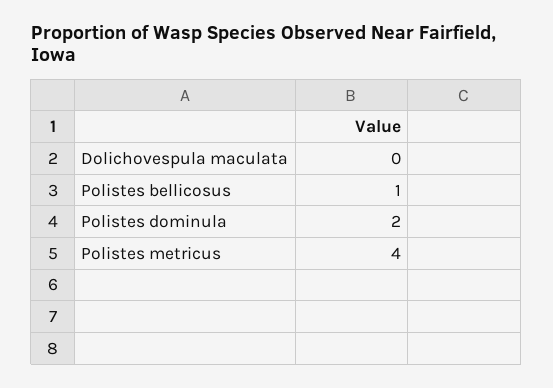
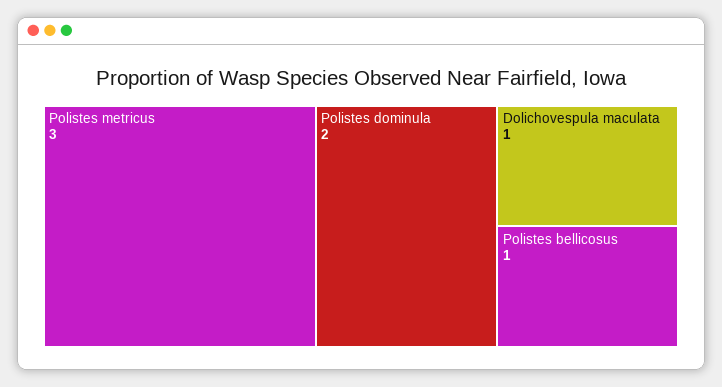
Dolichovespula maculata: 0 -> 1
Polistes metricus: 4 -> 3

